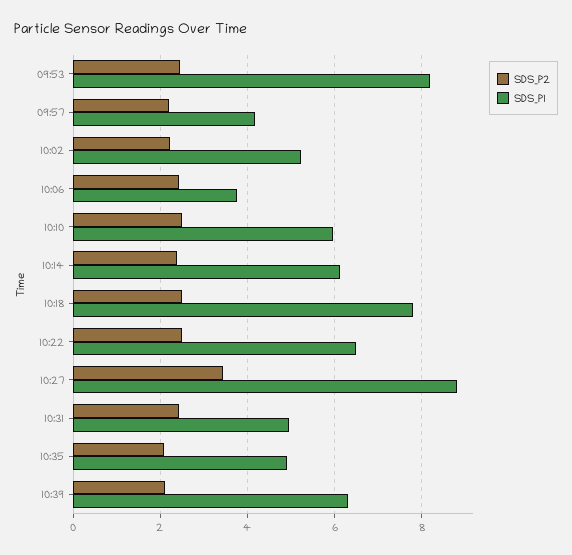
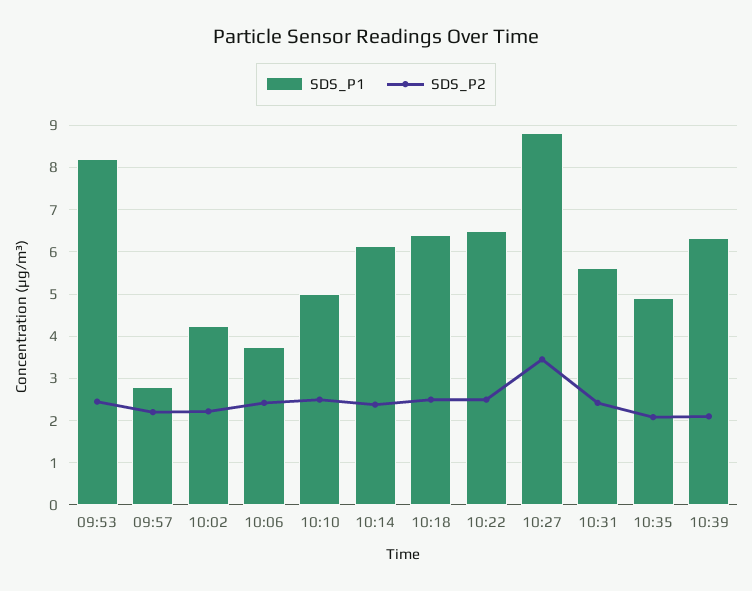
SDS_P1, 09:57: 4.2 -> 2.8
SDS_P1, 10:02: 5.2 -> 4.2
SDS_P1, 10:10: 6 -> 5
SDS_P1, 10:18: 7.8 -> 6.4
SDS_P1, 10:31: 5 -> 5.6

